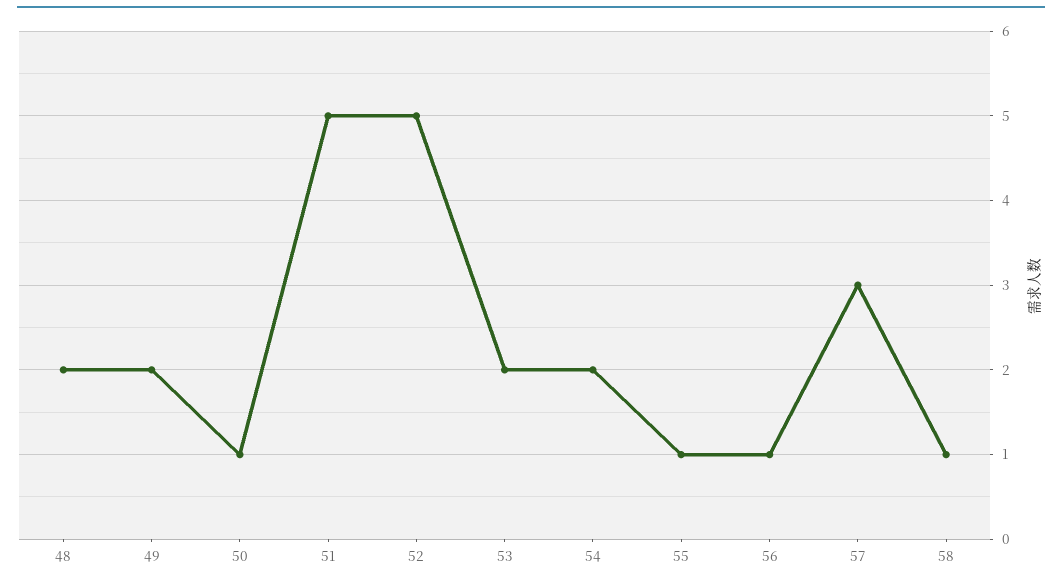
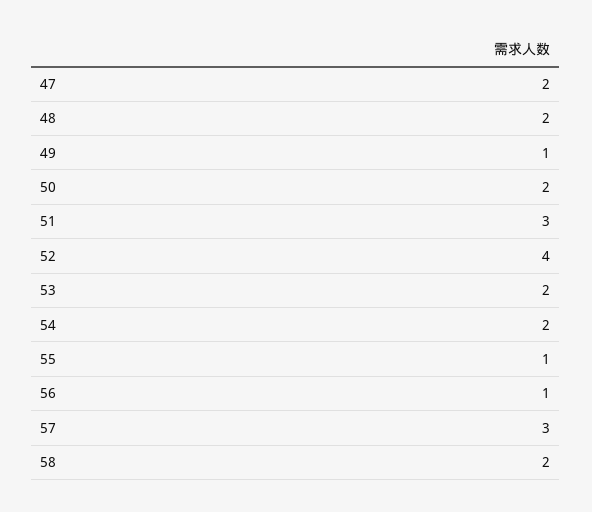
49: 2 -> 1
50: 1 -> 2
51: 5 -> 3
52: 5 -> 4
58: 1 -> 2
47: none -> 2

